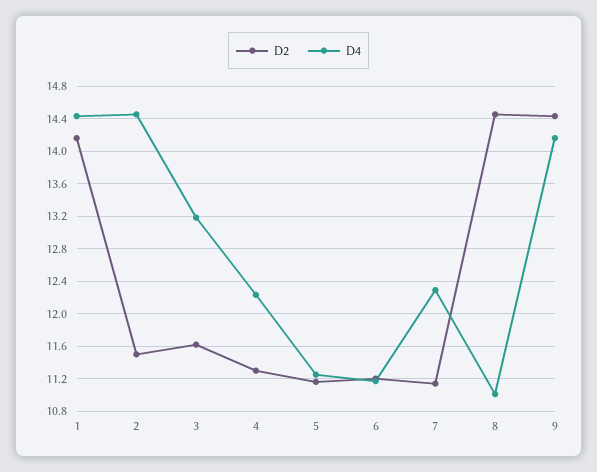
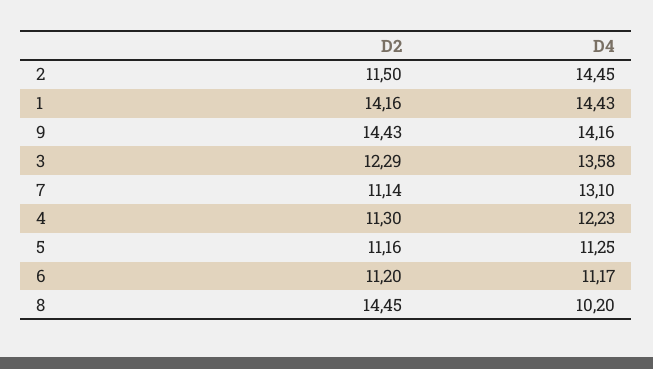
D2, 3: 11.6 -> 12.29
D4, 3: 13.2 -> 13.58
D4, 7: 12.3 -> 13.1
D4, 8: 11 -> 10.2

